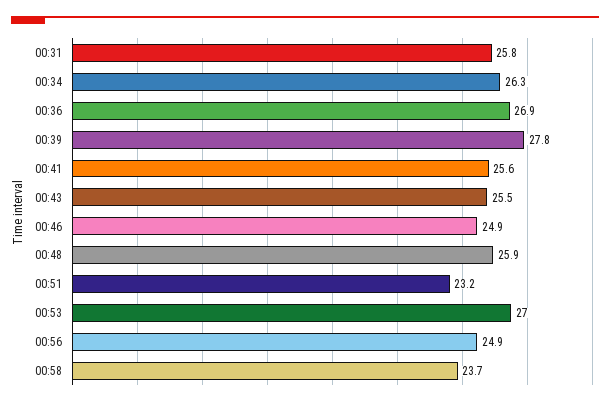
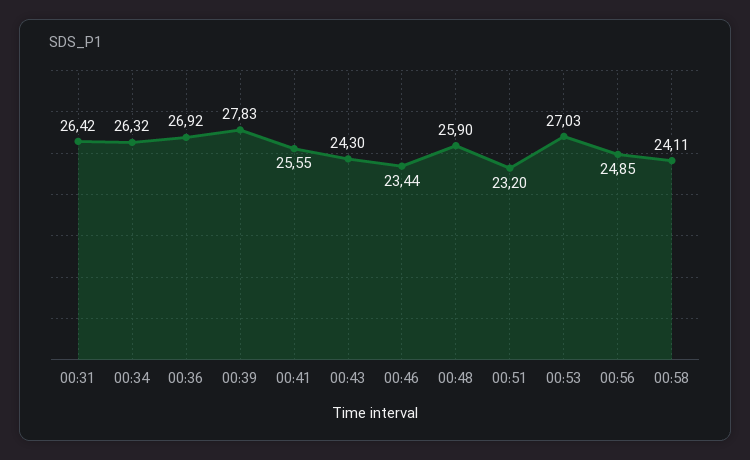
00:31: 25.8 -> 26.42
00:43: 25.5 -> 24.3
00:46: 24.9 -> 23.44
00:58: 23.7 -> 24.11

